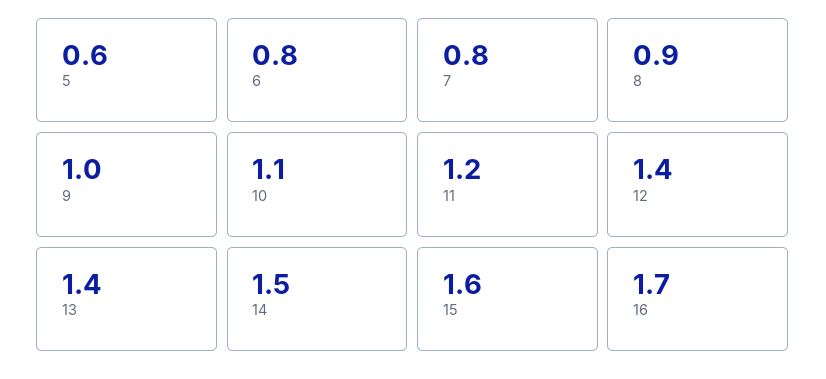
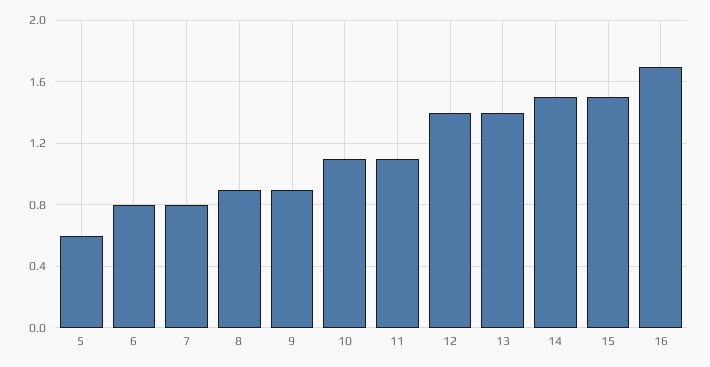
9: 1 -> 0.9
11: 1.2 -> 1.1
15: 1.6 -> 1.5

